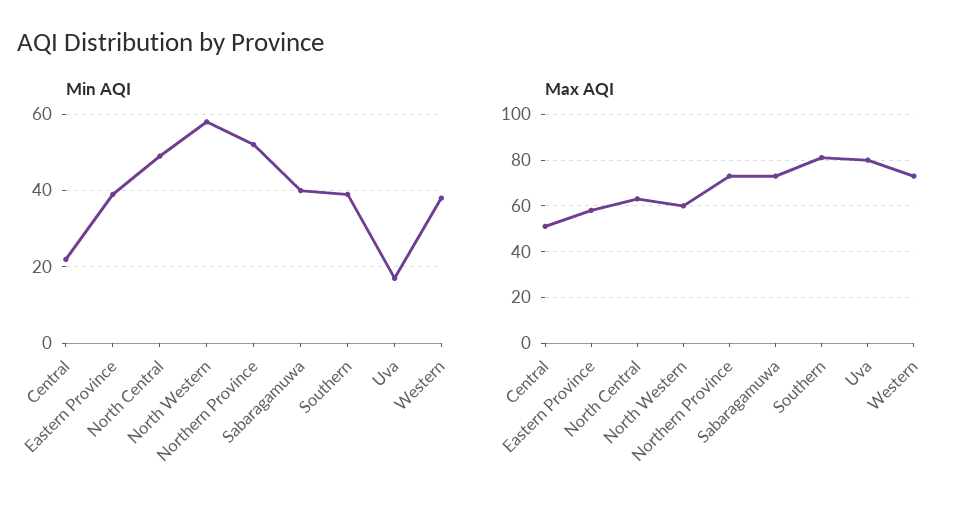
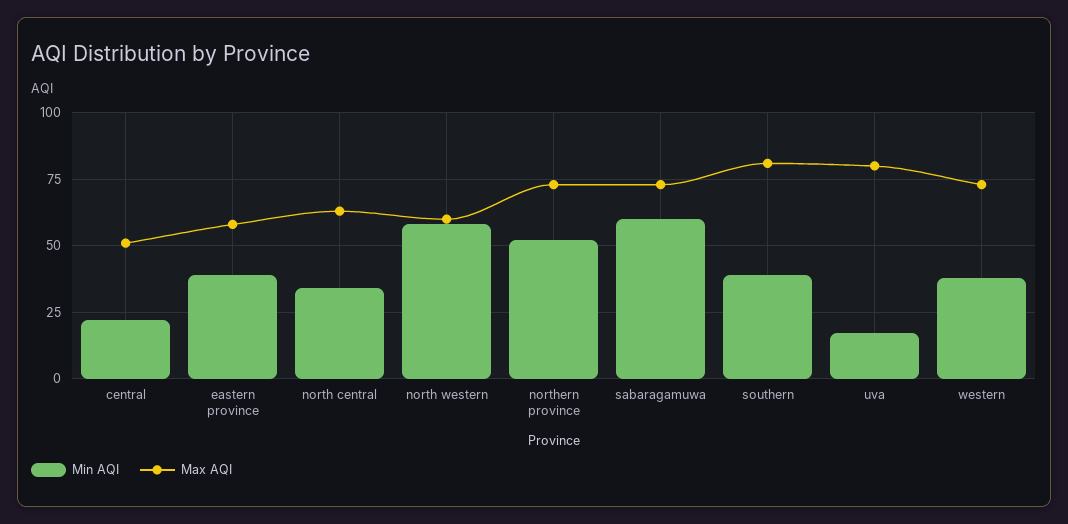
Min AQI, North Central: 50 -> 35
Min AQI, Sabaragamuwa: 40 -> 60

